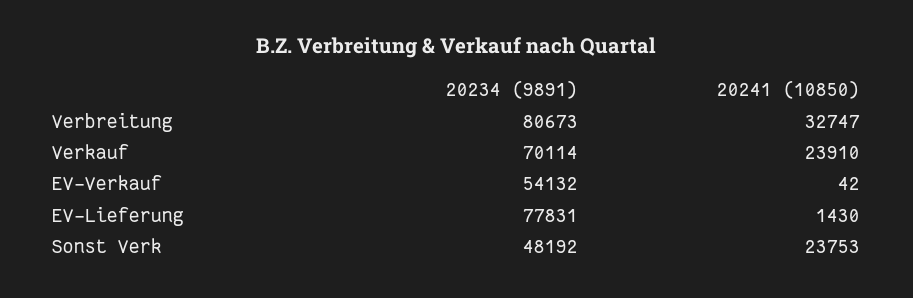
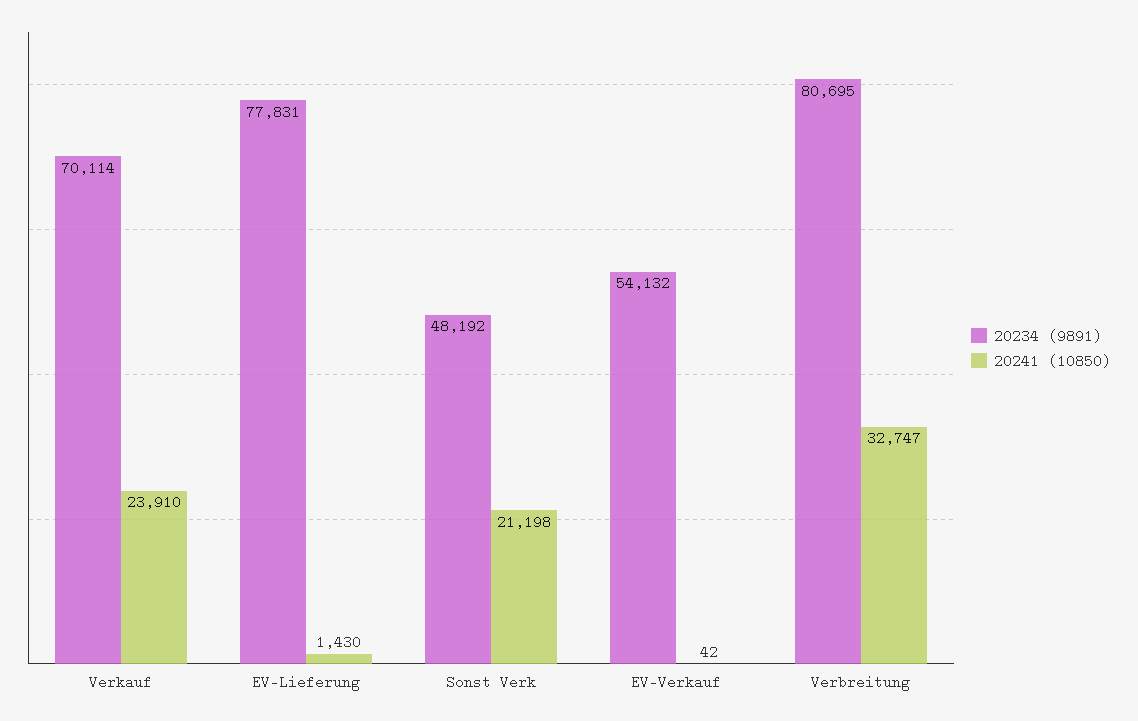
20234 (9891), Verbreitung: 80673 -> 80695
20241 (10850), Sonst Verk: 23753 -> 21198

